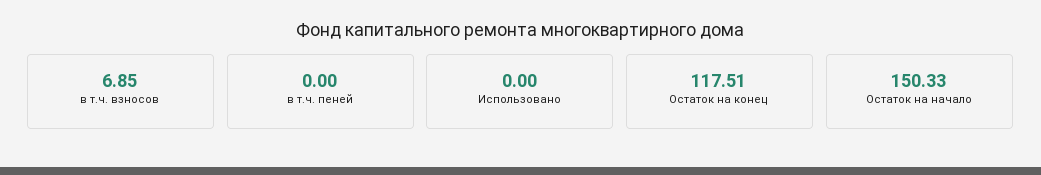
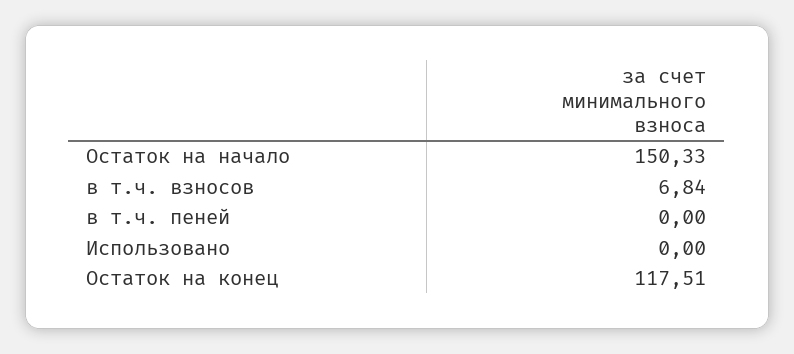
в т.ч. взносов: 6.85 -> 6.84

